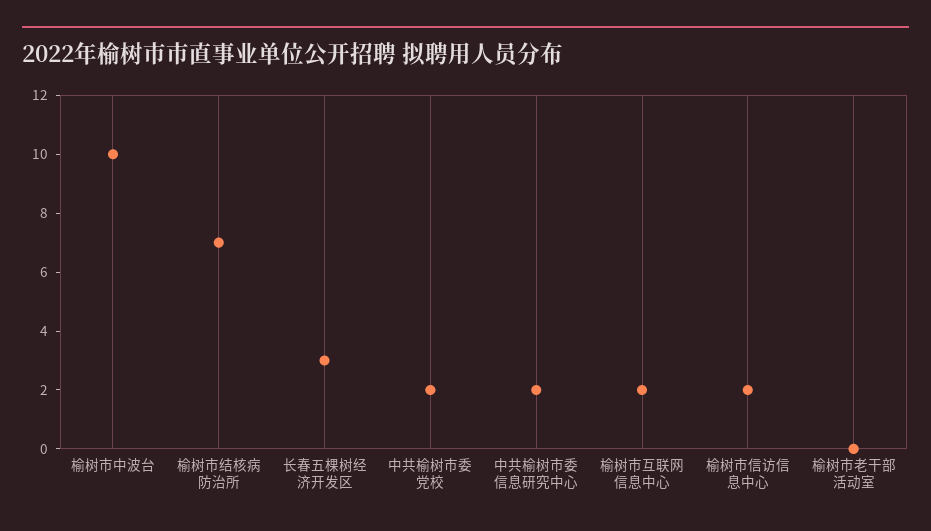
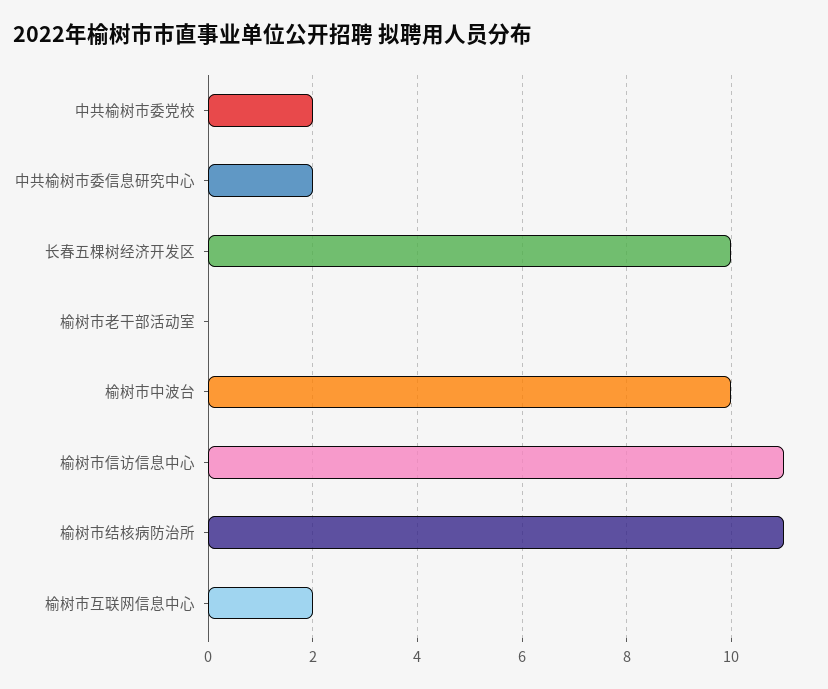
榆树市结核病防治所: 7 -> 11
长春五棵树经济开发区: 3 -> 10
榆树市信访信息中心: 2 -> 11

